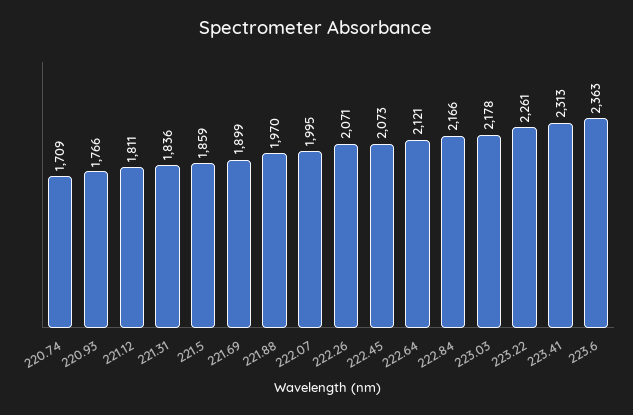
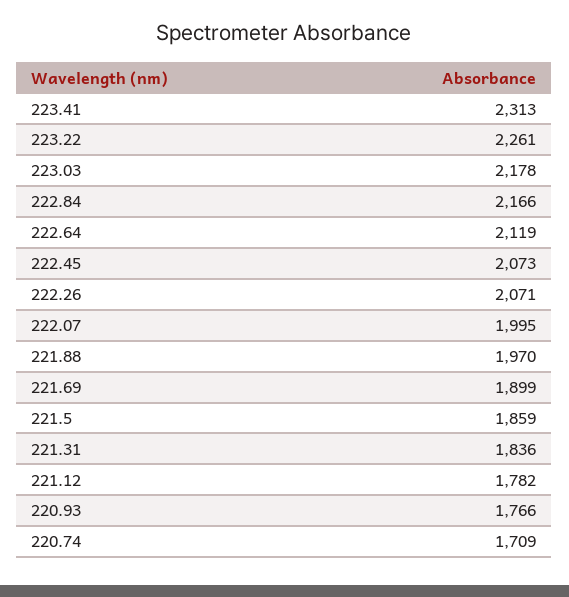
221.12: 1811 -> 1782
222.64: 2121 -> 2119
223.6: 2363 -> none

